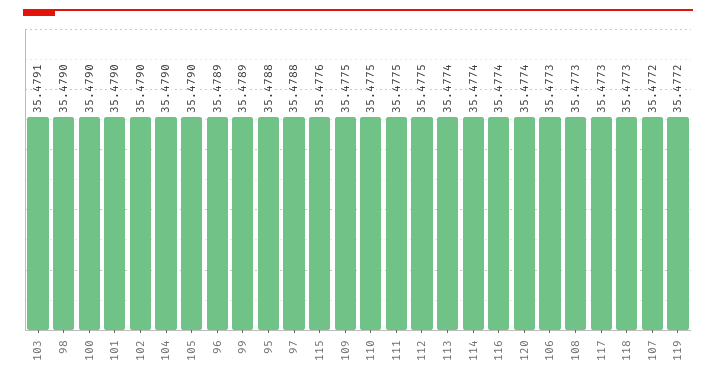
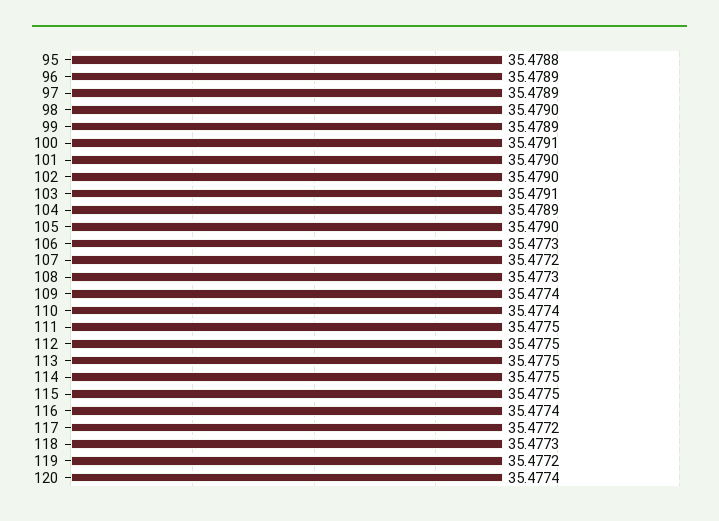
100: 35.479 -> 35.4791
104: 35.479 -> 35.4789
97: 35.4788 -> 35.4789
115: 35.4776 -> 35.4775
109: 35.4775 -> 35.4774
110: 35.4775 -> 35.4774
113: 35.4774 -> 35.4775
114: 35.4774 -> 35.4775
117: 35.4773 -> 35.4772

